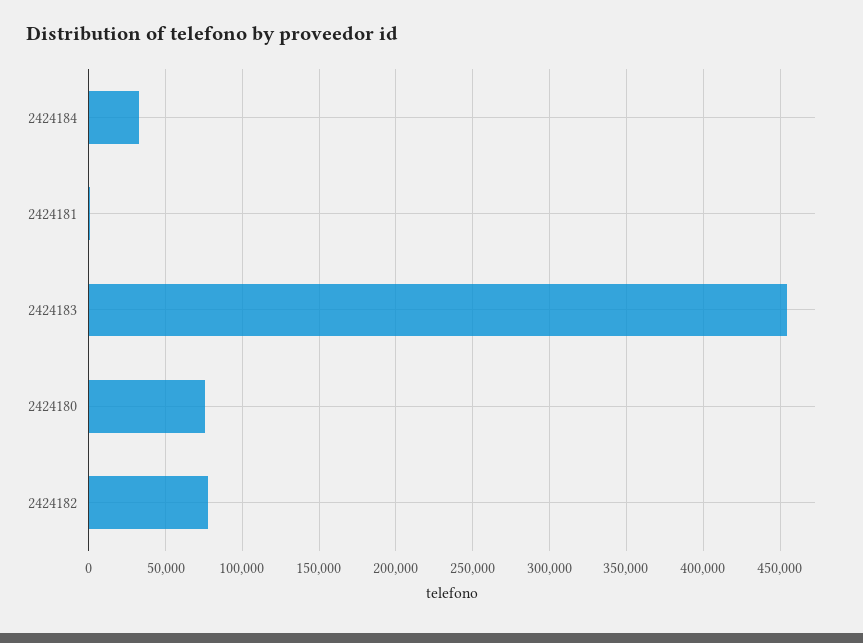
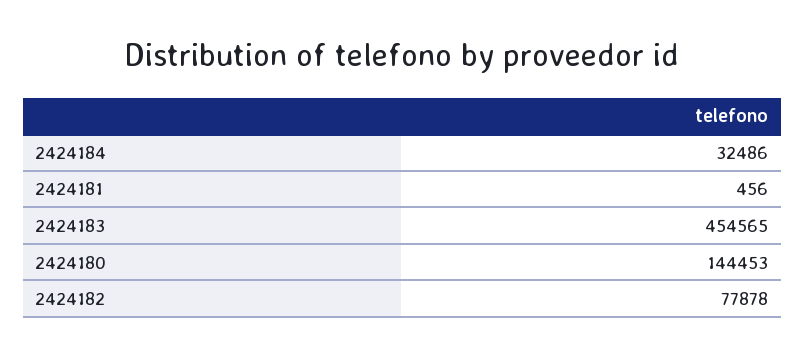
2424180: 75000 -> 144453

